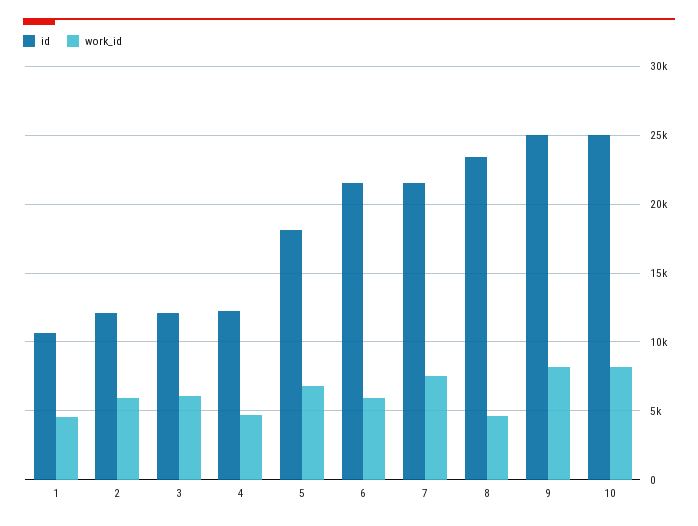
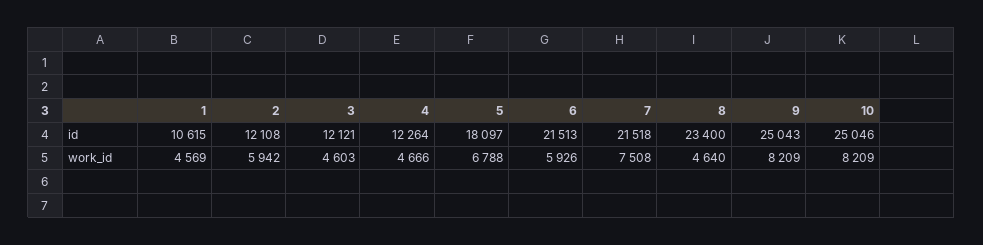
work_id, 3: 6000 -> 4603

